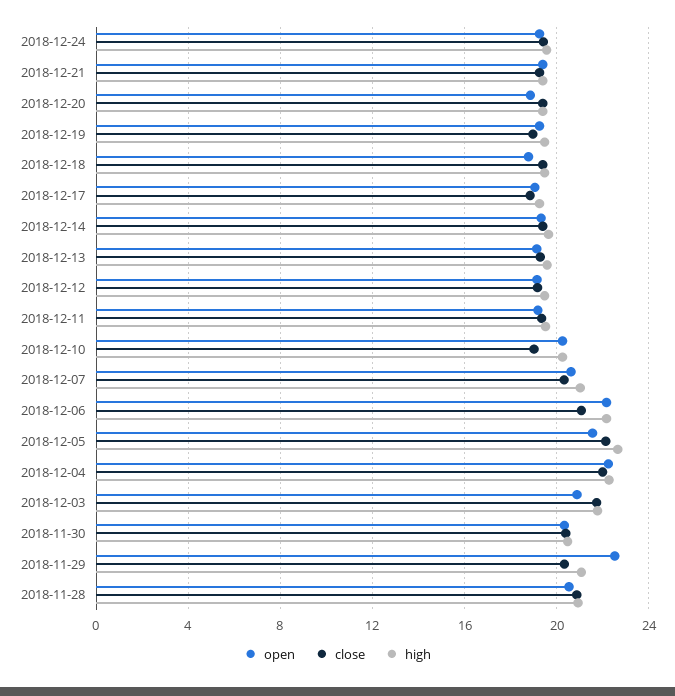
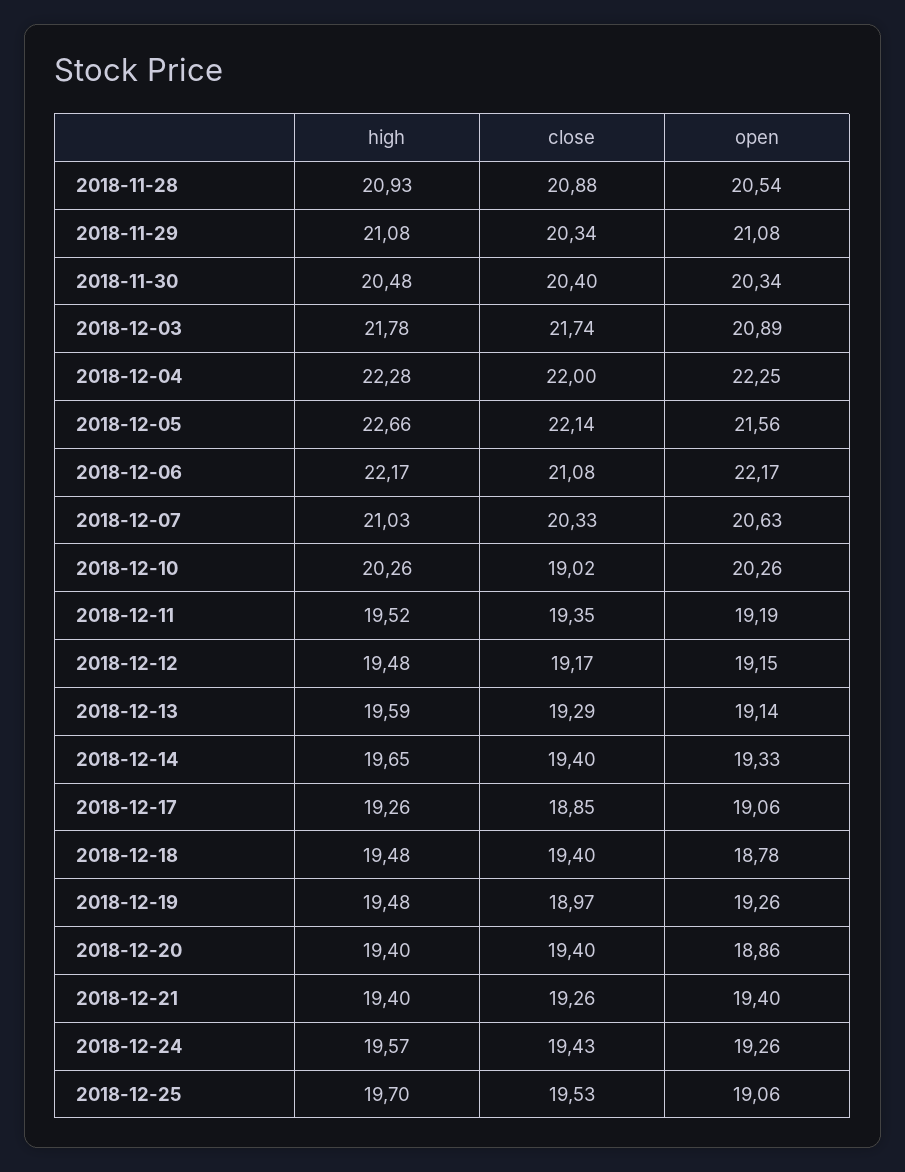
open, 2018-11-29: 22.5 -> 21.08
high, 2018-12-25: none -> 19.7
close, 2018-12-25: none -> 19.53
open, 2018-12-25: none -> 19.06

